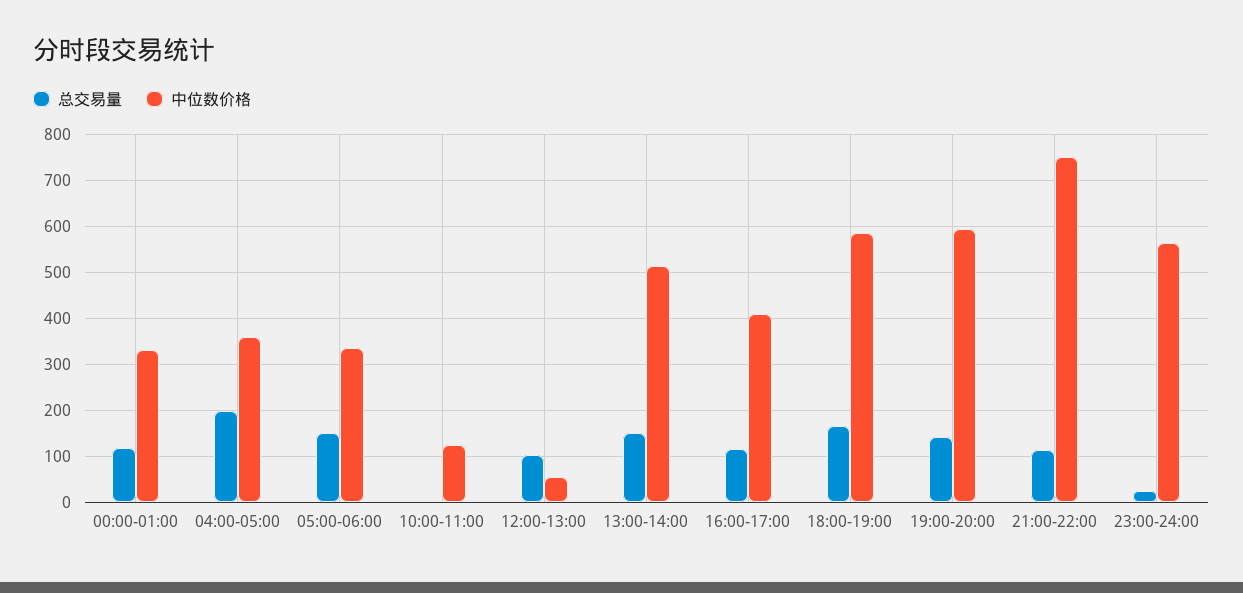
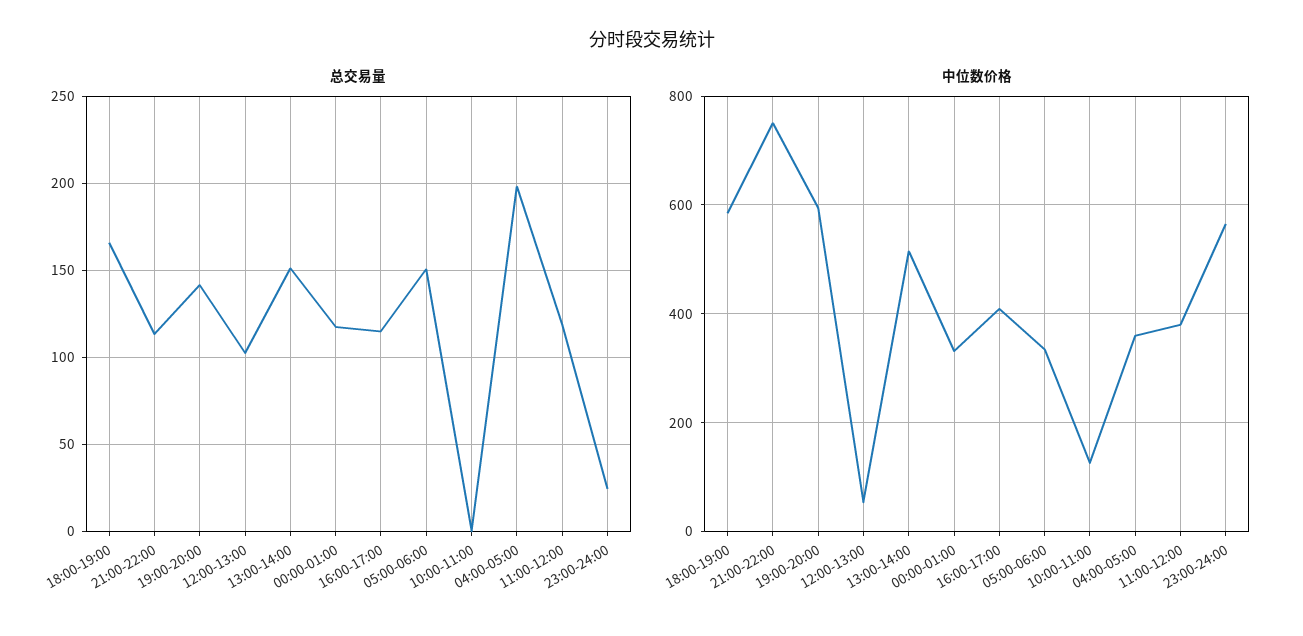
总交易量, 11:00-12:00: none -> 120
中位数价格, 11:00-12:00: none -> 380

